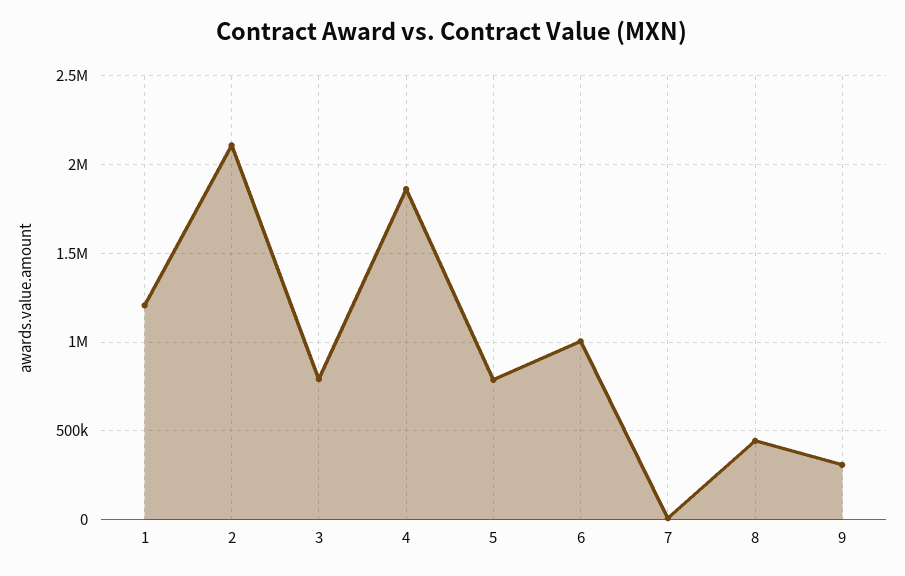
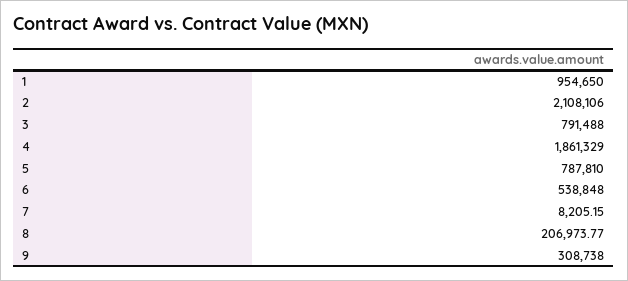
1: 1200000 -> 954650
6: 1000000 -> 538848
8: 450000 -> 206973.77

